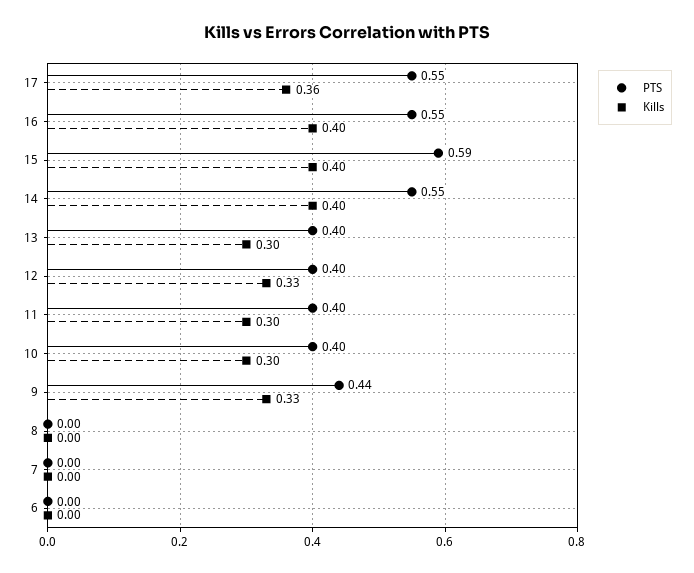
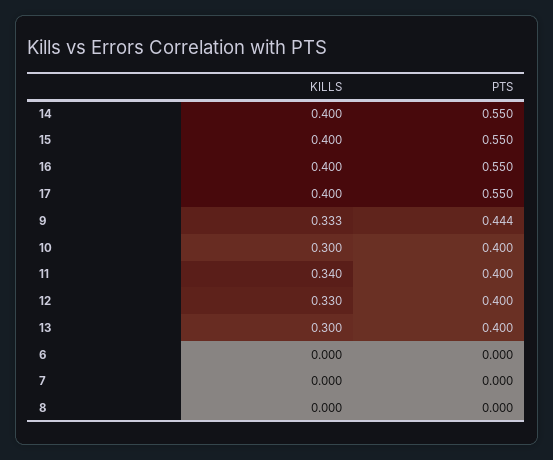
Kills, 17: 0.36 -> 0.4
PTS, 15: 0.59 -> 0.55
Kills, 11: 0.3 -> 0.34

